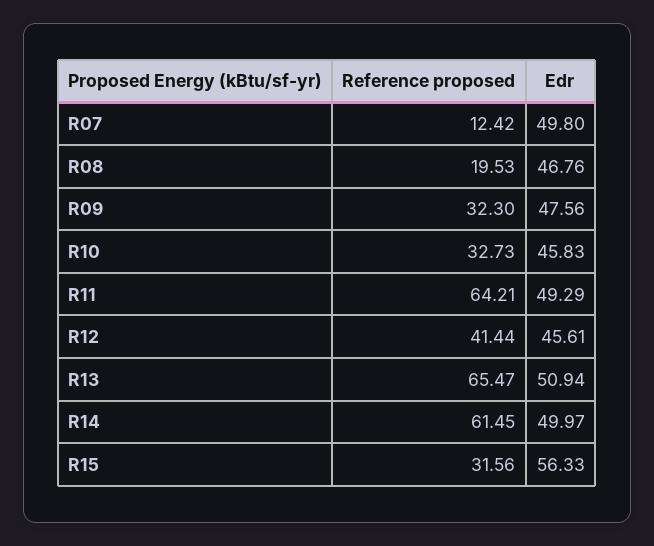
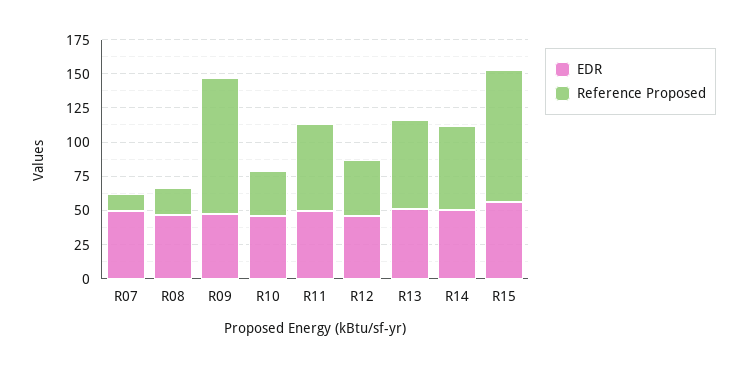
Reference proposed, R09: 32.3 -> 100
Reference proposed, R15: 31.56 -> 100

